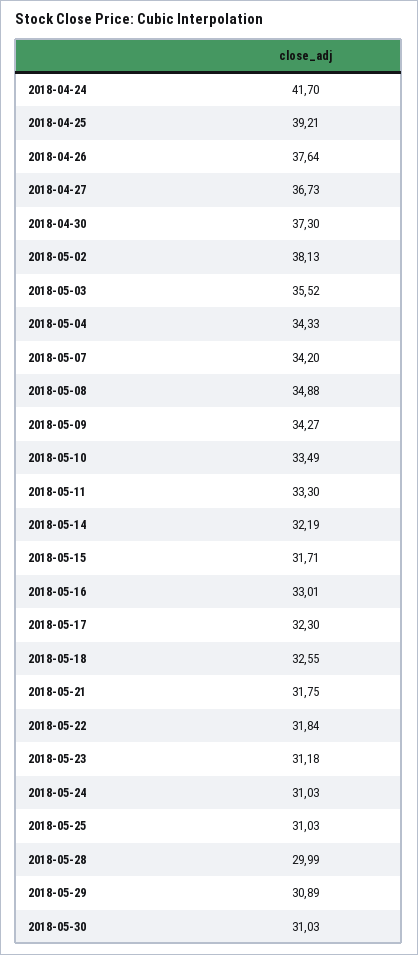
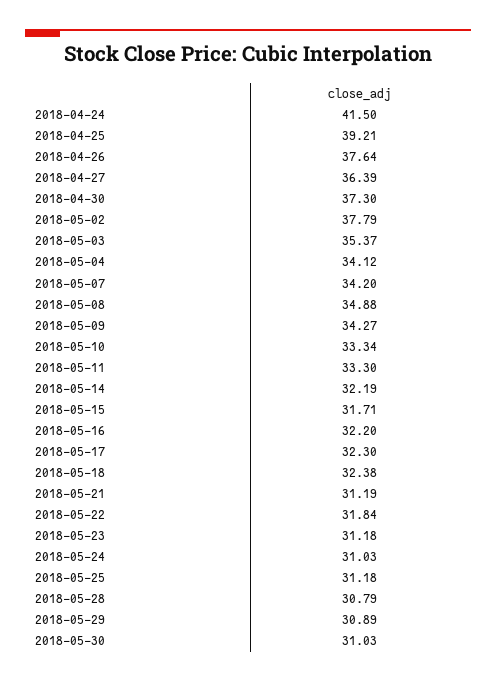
2018-04-24: 41.7 -> 41.5
2018-04-27: 36.73 -> 36.39
2018-05-02: 38.13 -> 37.79
2018-05-03: 35.52 -> 35.37
2018-05-04: 34.33 -> 34.12
2018-05-10: 33.49 -> 33.34
2018-05-16: 33.01 -> 32.2
2018-05-18: 32.55 -> 32.38
2018-05-21: 31.75 -> 31.19
2018-05-25: 31.03 -> 31.18
2018-05-28: 29.99 -> 30.79

